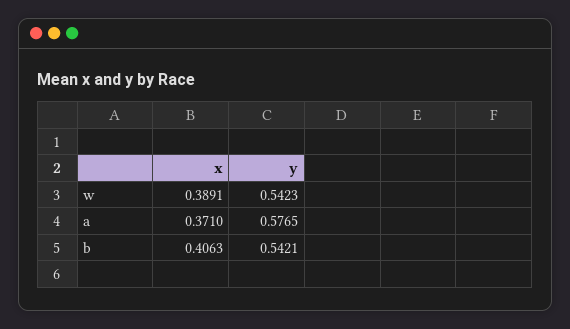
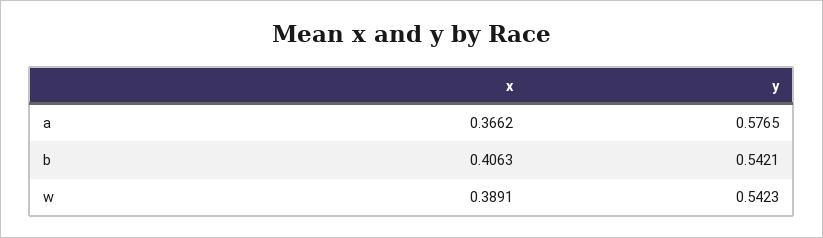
x, a: 0.371 -> 0.3662

